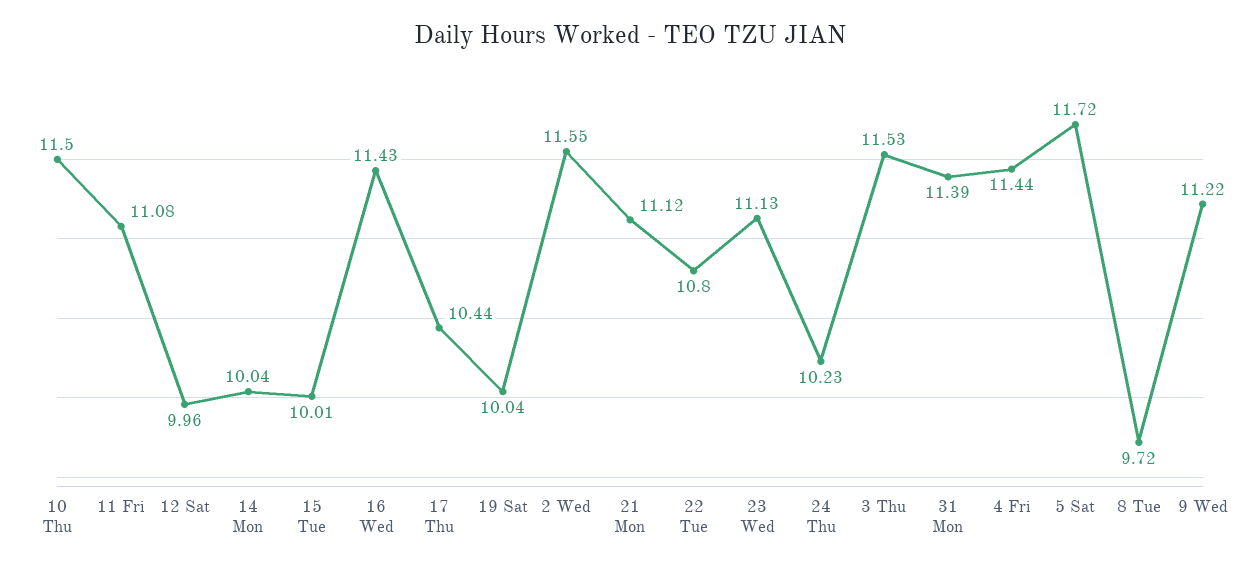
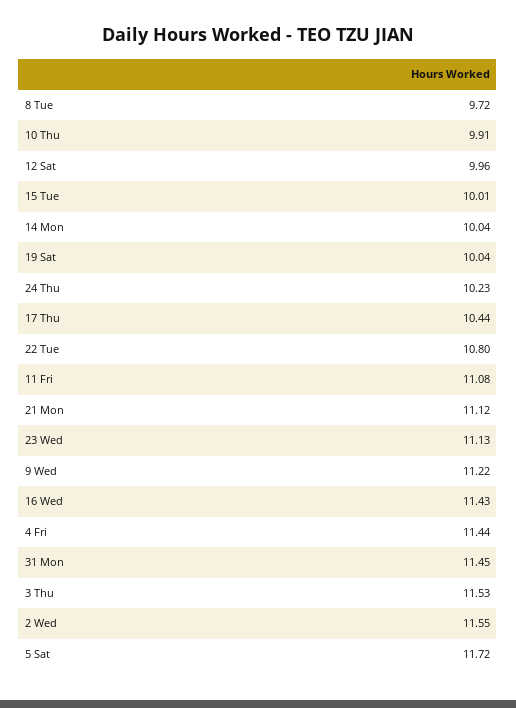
10 Thu: 11.5 -> 9.91
31 Mon: 11.39 -> 11.45

